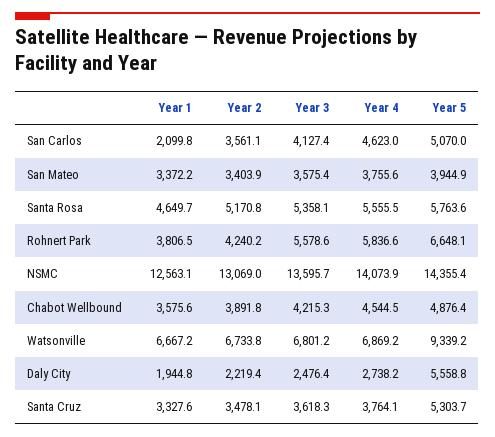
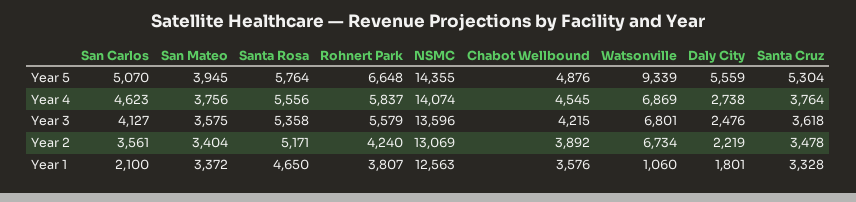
Year 1, Watsonville: 6667.2 -> 1060
Year 1, Daly City: 1944.8 -> 1801

